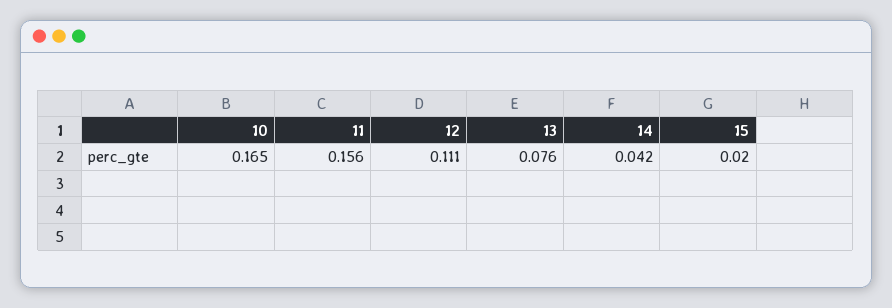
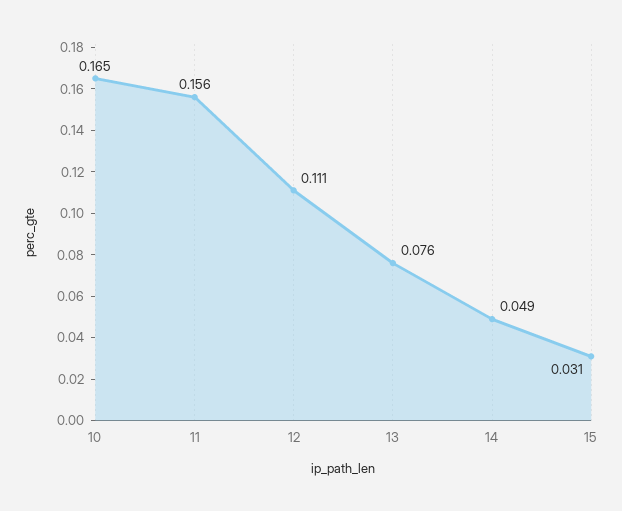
14: 0.042 -> 0.049
15: 0.02 -> 0.031

